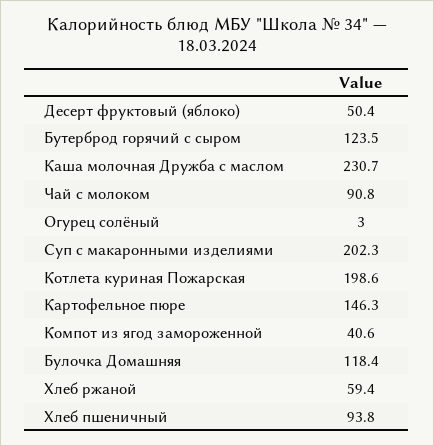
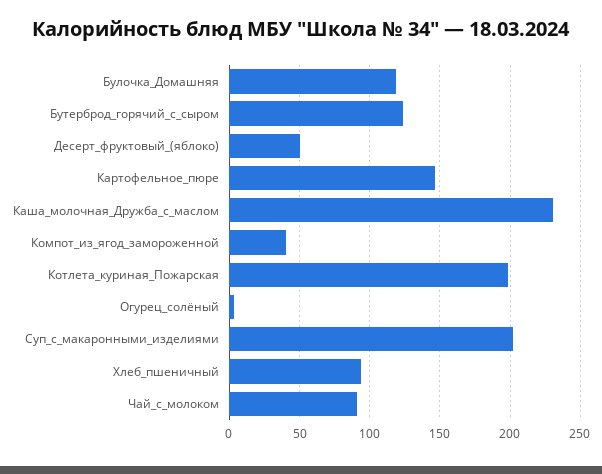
Хлеб ржаной: 59.4 -> none

